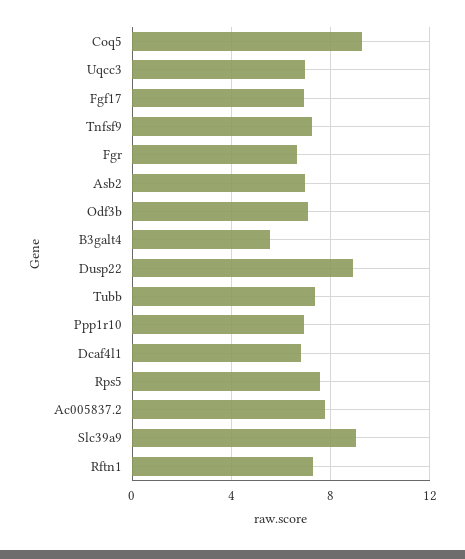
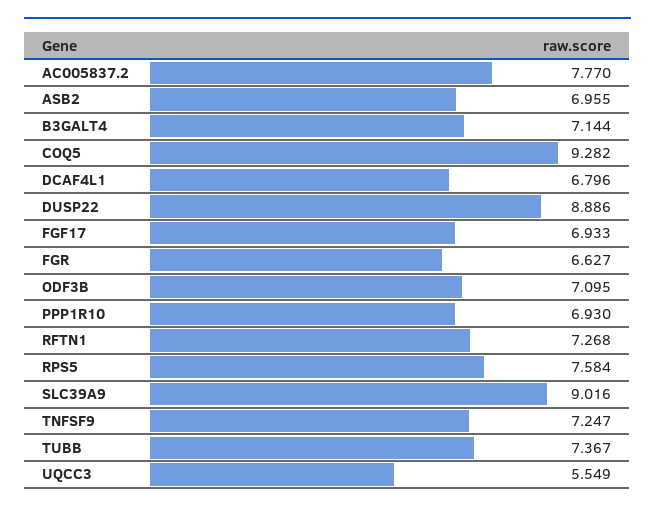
Uqcc3: 7 -> 5.549
B3galt4: 5.5 -> 7.144

